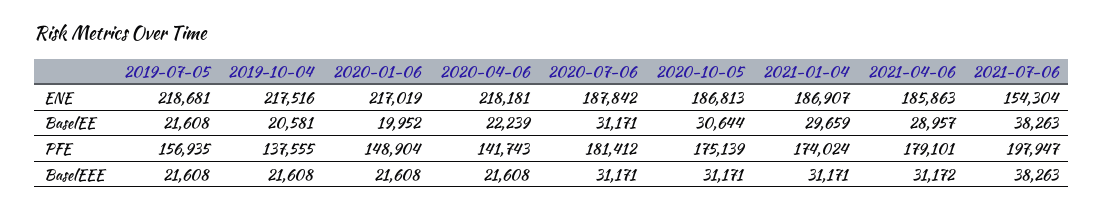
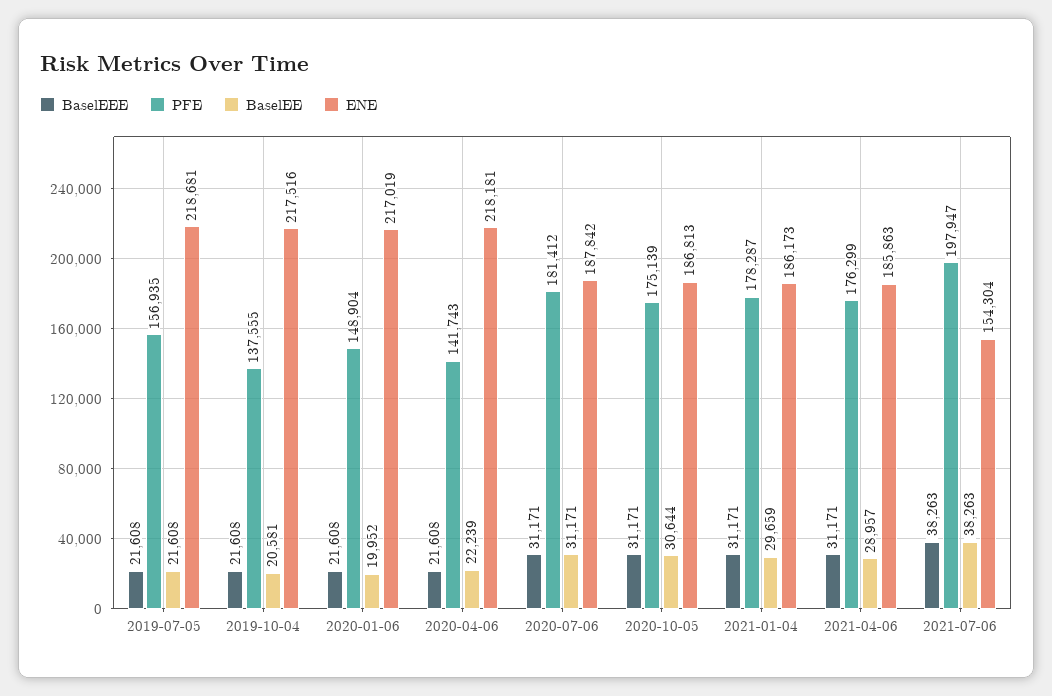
ENE, 2021-01-04: 186907 -> 186173
PFE, 2021-01-04: 174024 -> 178287
PFE, 2021-04-06: 179101 -> 176299
BaselEEE, 2021-04-06: 31172 -> 31171

